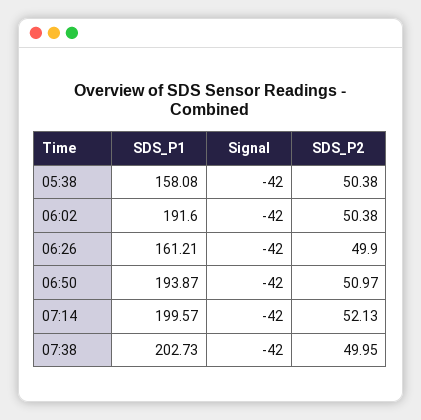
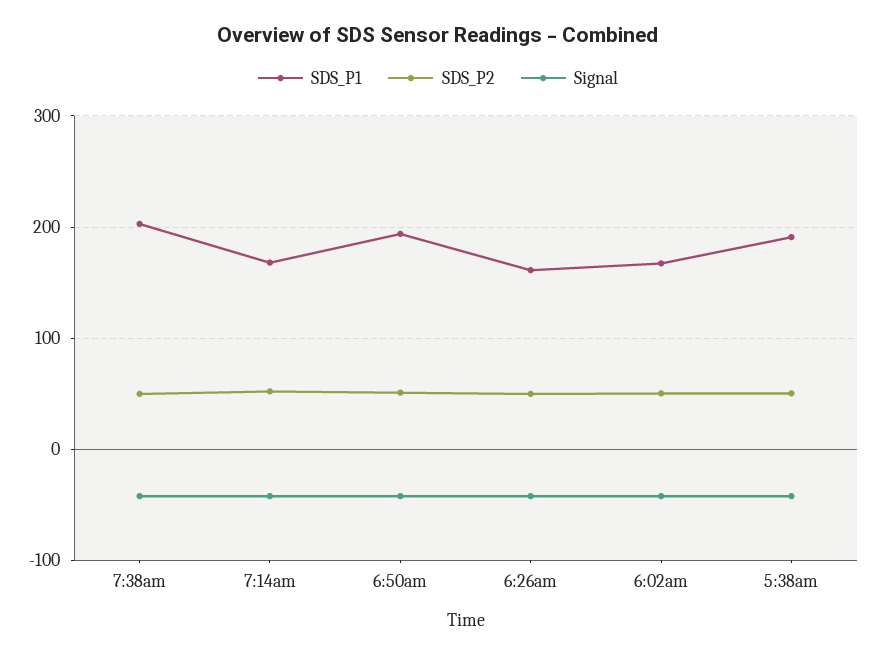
SDS_P1, 05:38: 158.08 -> 190
SDS_P1, 06:02: 191.6 -> 170
SDS_P1, 07:14: 199.57 -> 170

